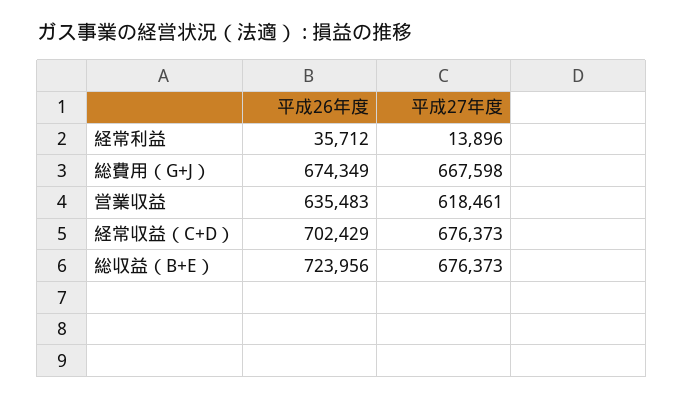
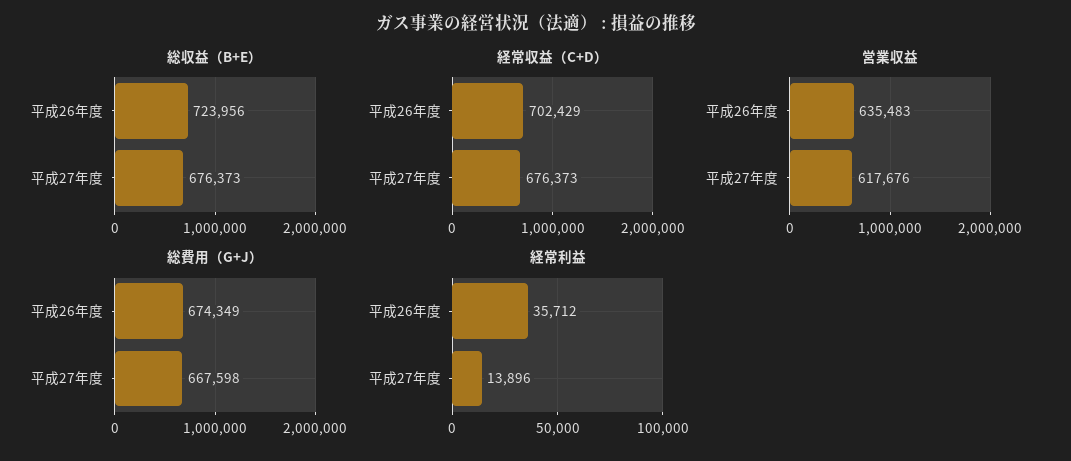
営業収益, 平成27年度: 618461 -> 617676

